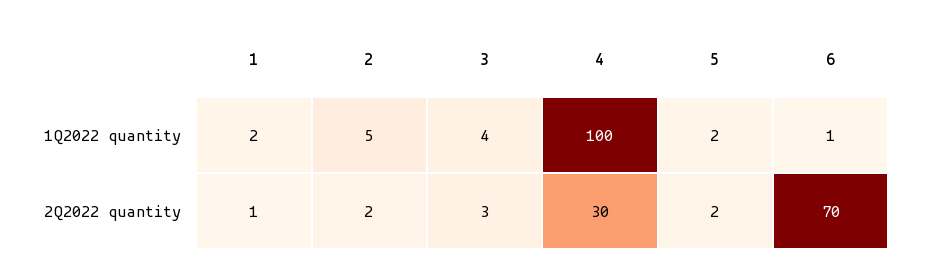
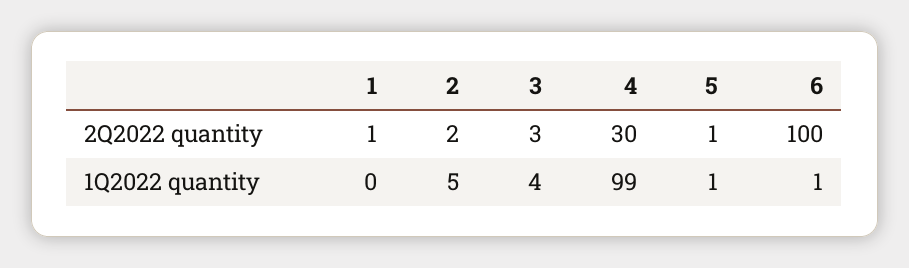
1, 1Q2022 quantity: 2 -> 0
4, 1Q2022 quantity: 100 -> 99
5, 1Q2022 quantity: 2 -> 1
5, 2Q2022 quantity: 2 -> 1
6, 2Q2022 quantity: 70 -> 100

